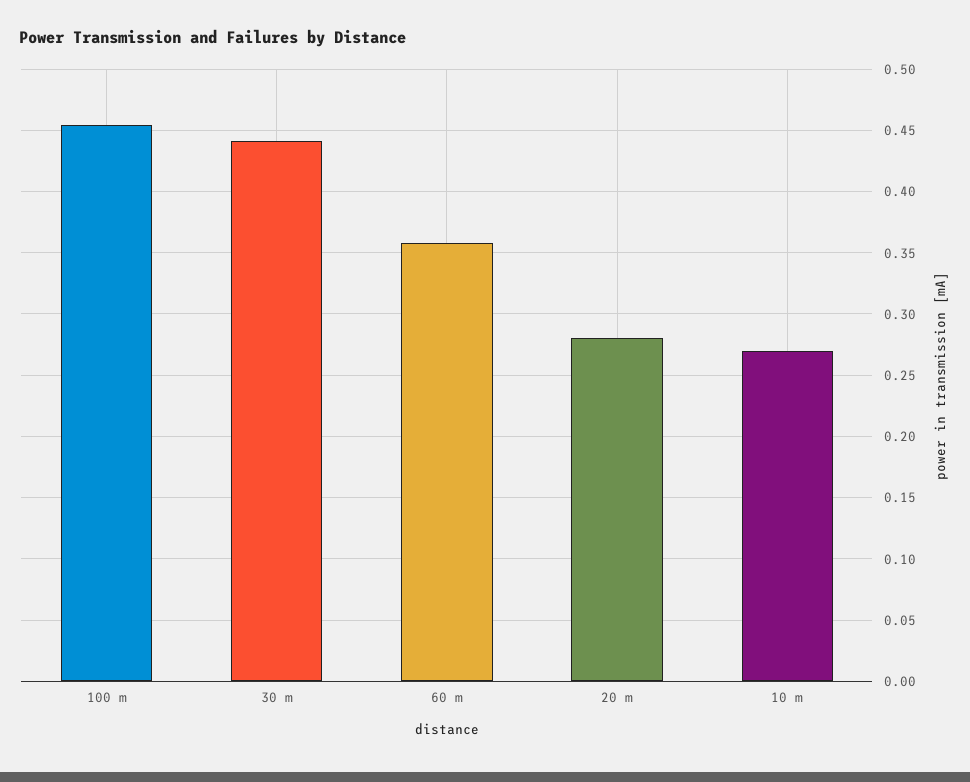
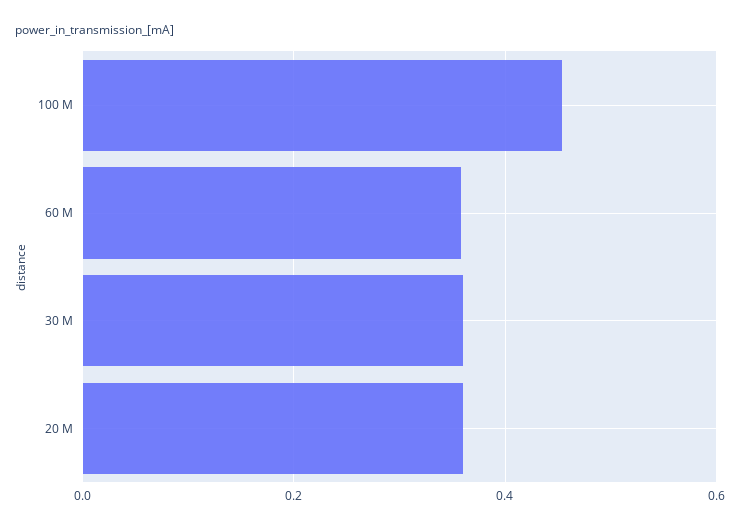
30 m: 0.44 -> 0.36
20 m: 0.28 -> 0.36
10 m: 0.27 -> none

